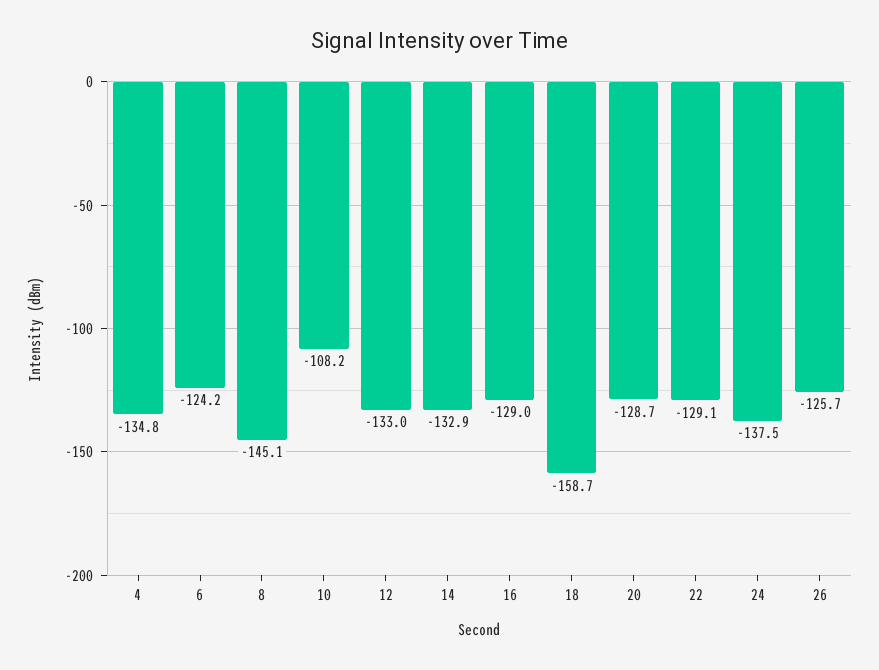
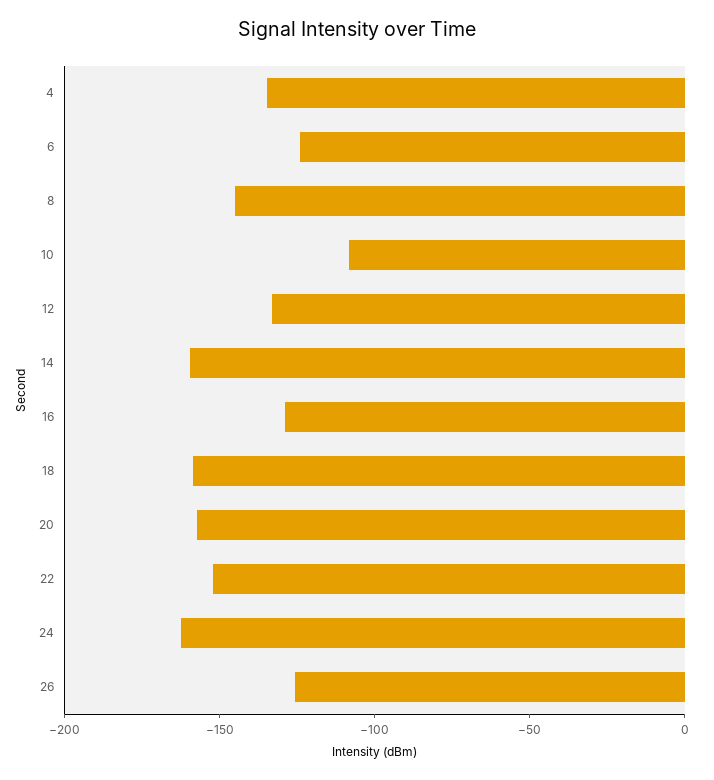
14: -132.9 -> -160
20: -128.7 -> -160
22: -129.1 -> -150
24: -137.5 -> -160

